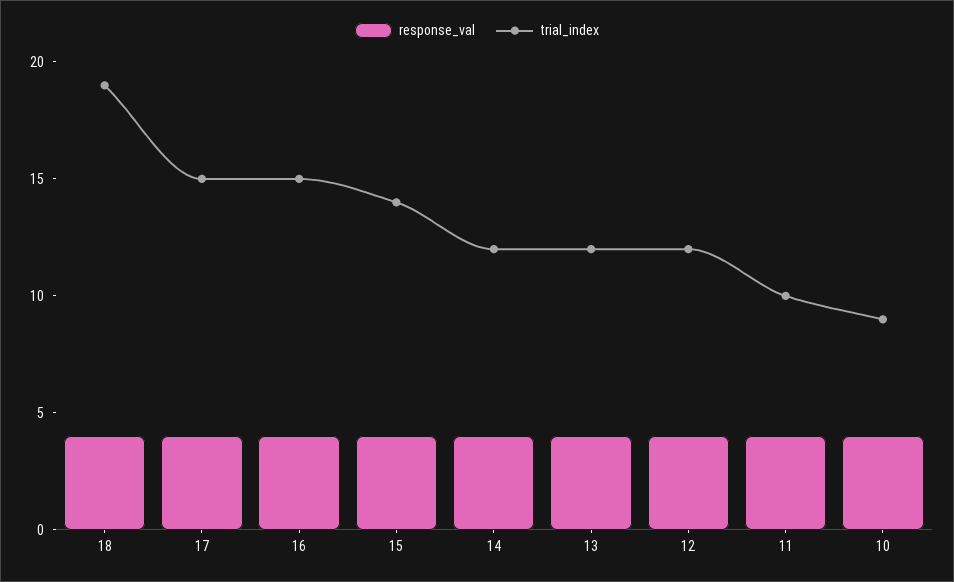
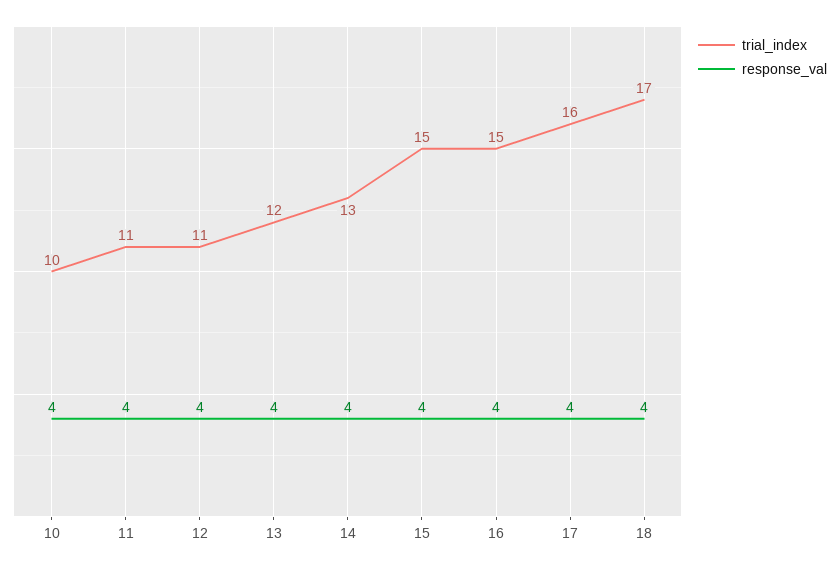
trial_index, 18: 19 -> 17
trial_index, 17: 15 -> 16
trial_index, 15: 14 -> 15
trial_index, 14: 12 -> 13
trial_index, 12: 12 -> 11
trial_index, 11: 10 -> 11
trial_index, 10: 9 -> 10

